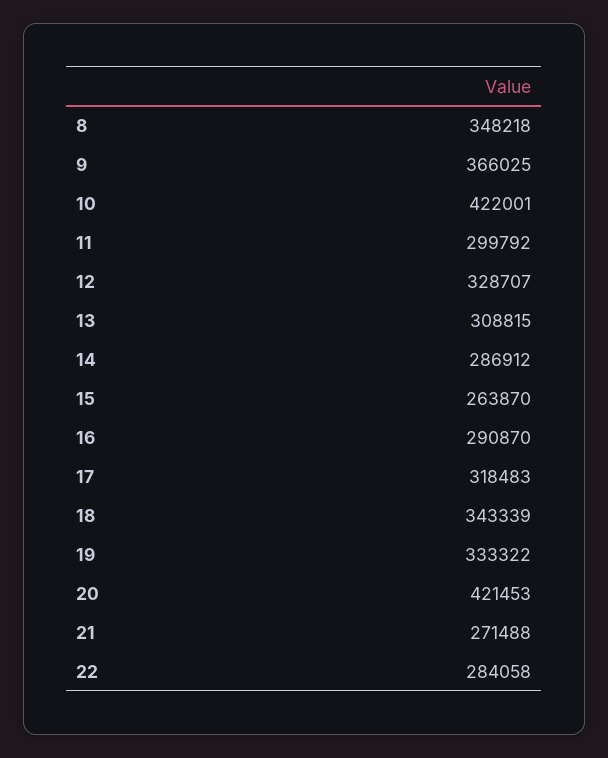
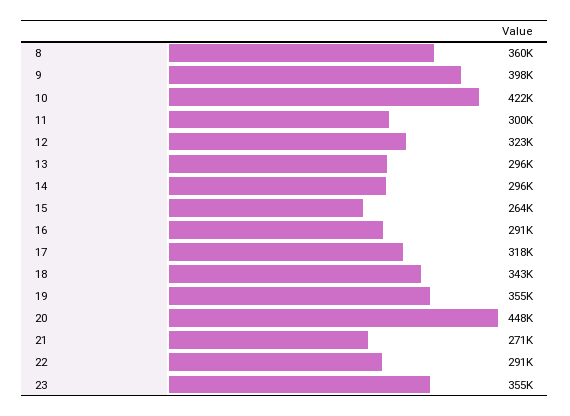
8: 348218 -> 360000
9: 366025 -> 398000
12: 328707 -> 323000
13: 308815 -> 296000
14: 286912 -> 296000
19: 333322 -> 355000
20: 421453 -> 448000
22: 284058 -> 291000
23: none -> 355000

